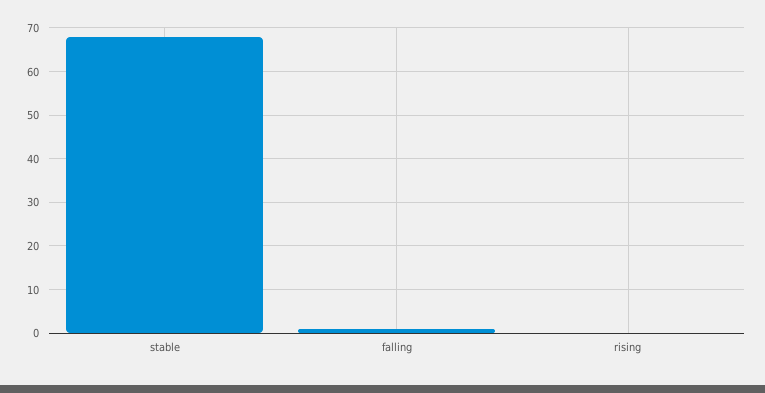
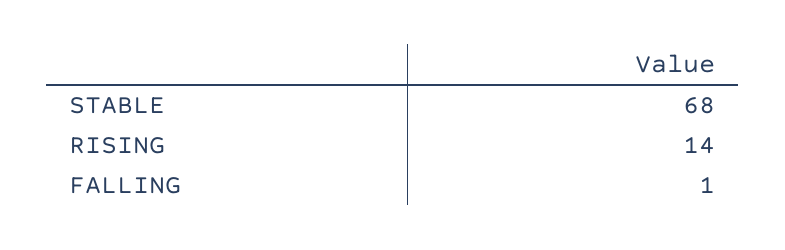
rising: 0 -> 14

